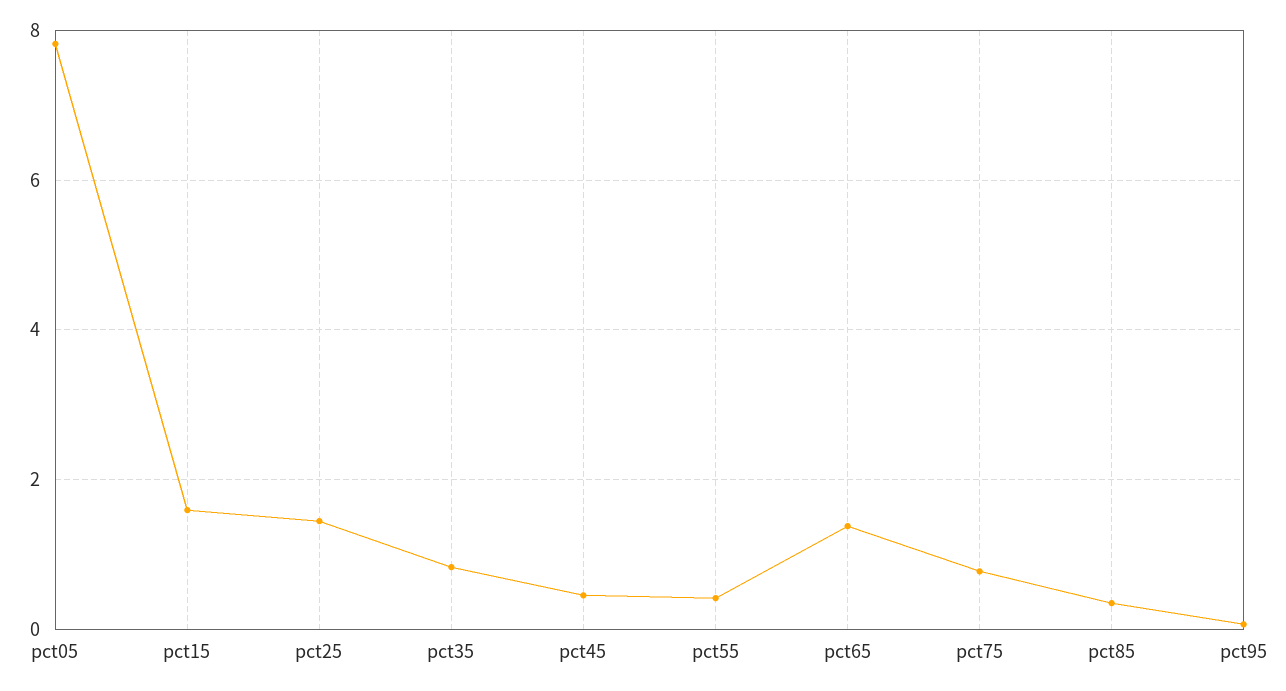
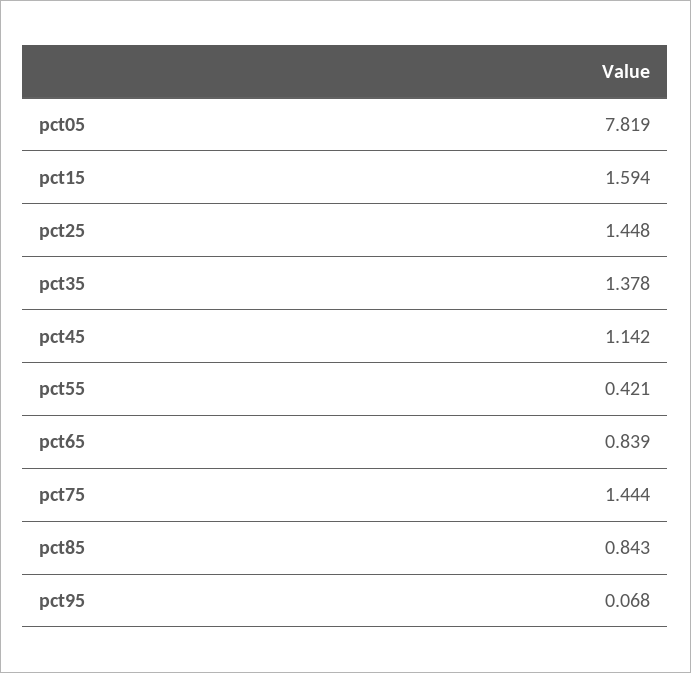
pct35: 0.8 -> 1.378
pct45: 0.4 -> 1.142
pct65: 1.4 -> 0.839
pct75: 0.8 -> 1.444
pct85: 0.4 -> 0.843

